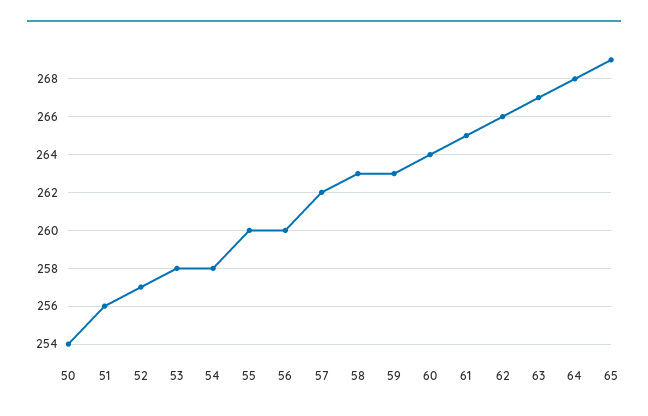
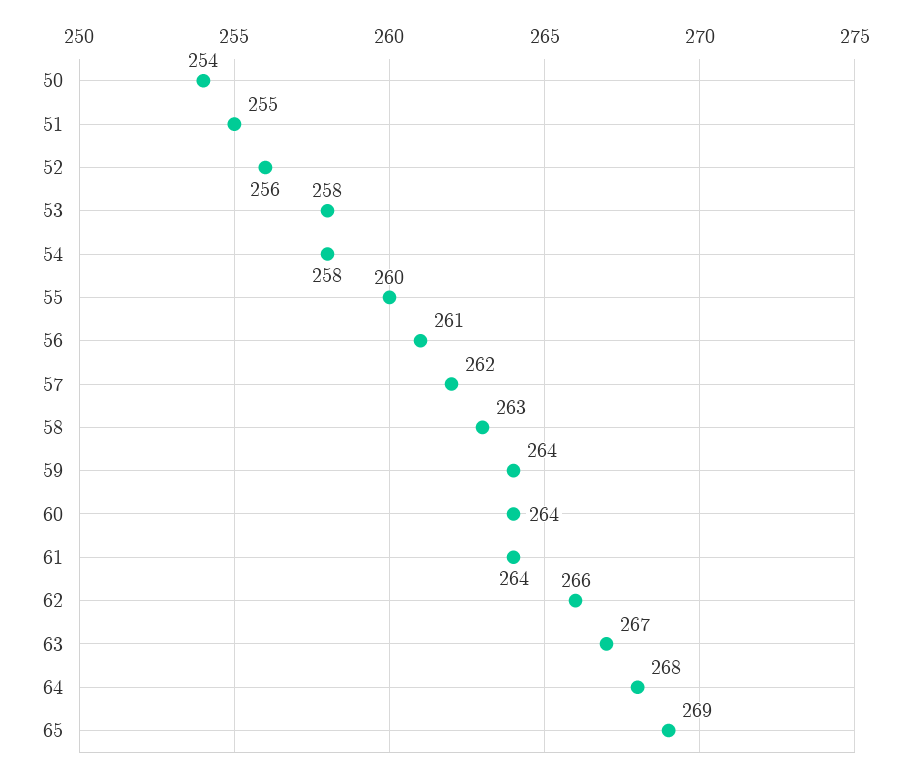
51: 256 -> 255
52: 257 -> 256
56: 260 -> 261
59: 263 -> 264
61: 265 -> 264

